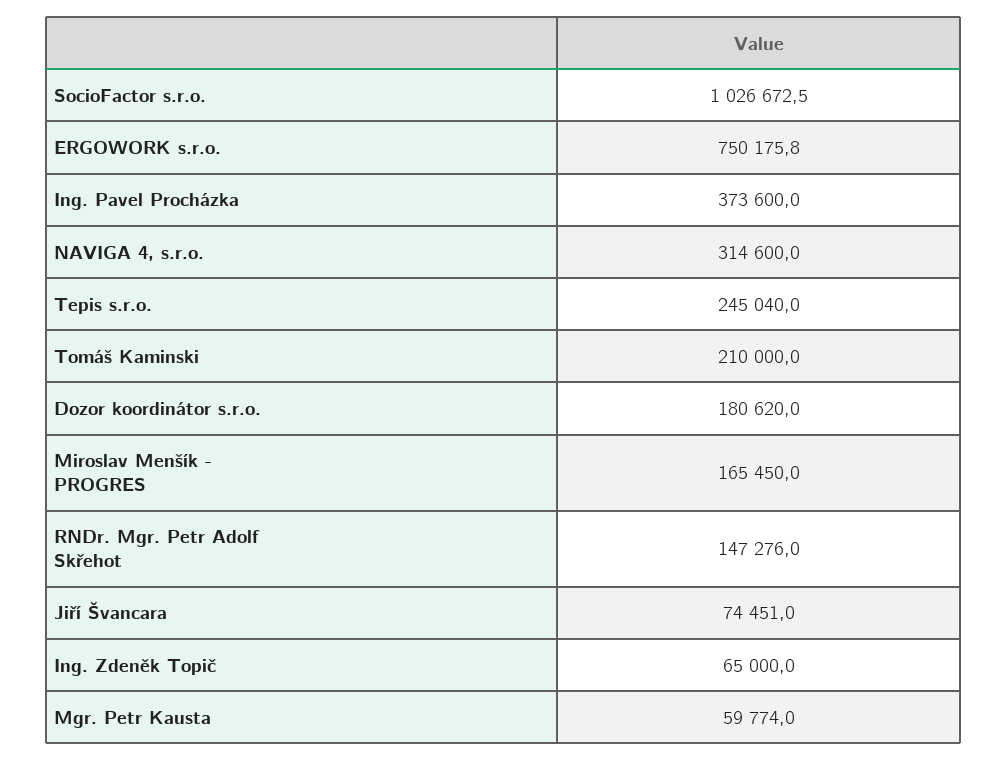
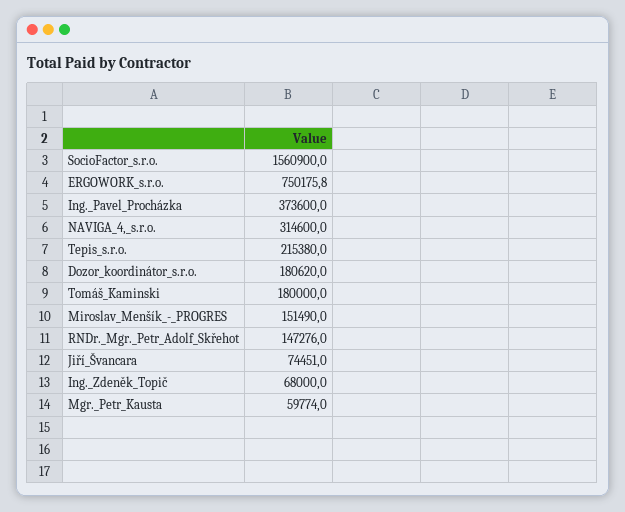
SocioFactor s.r.o.: 1026672.5 -> 1560900
Tepis s.r.o.: 245040 -> 215380
Tomáš Kaminski: 210000 -> 180000
Miroslav Menšík - PROGRES: 165450 -> 151490
Ing. Zdeněk Topič: 65000 -> 68000

